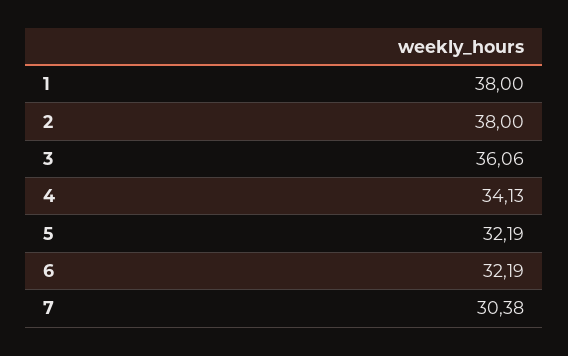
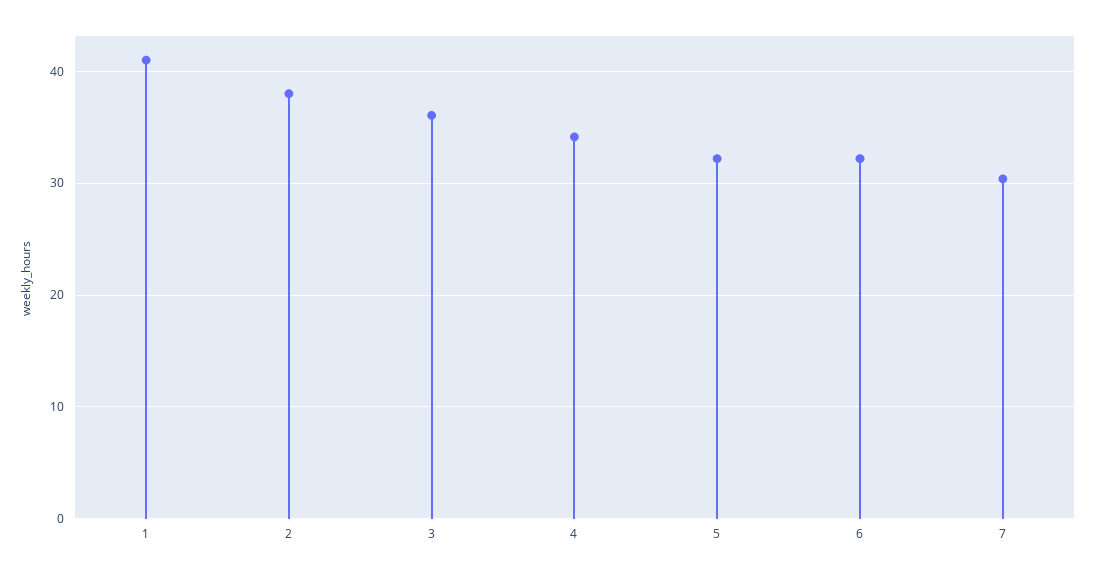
1: 38 -> 41

